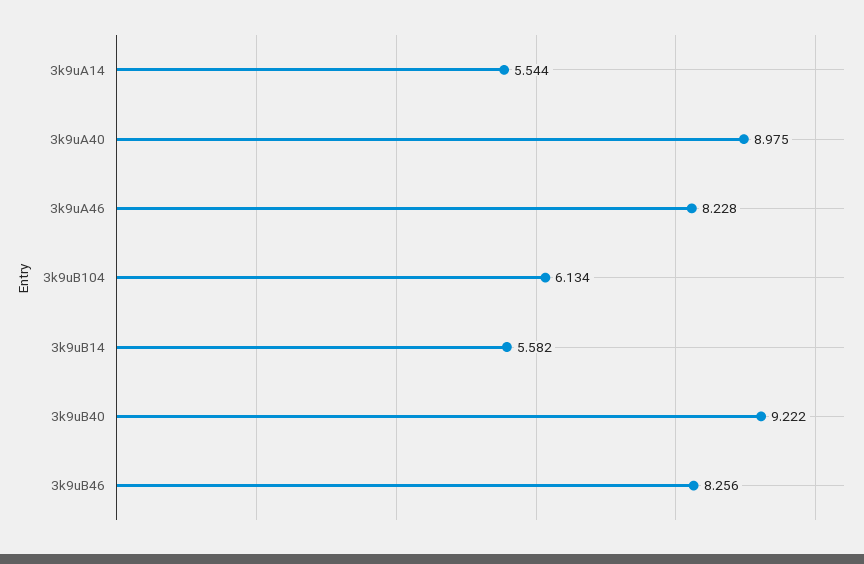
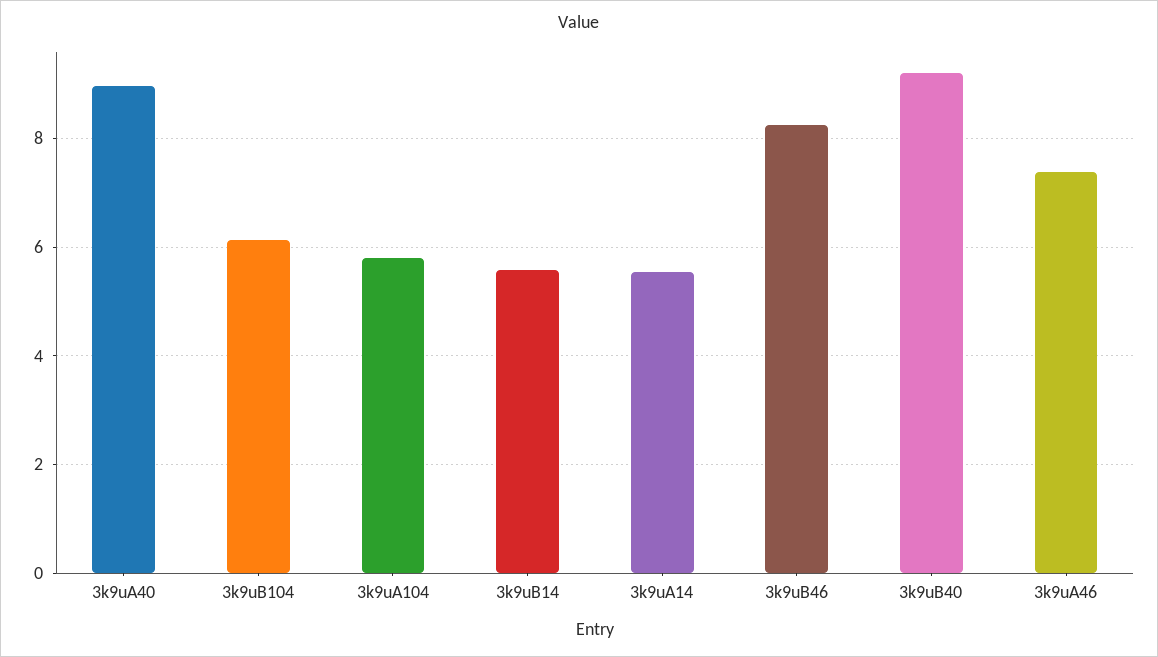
3k9uA46: 8.228 -> 7.4
3k9uA104: none -> 5.8

